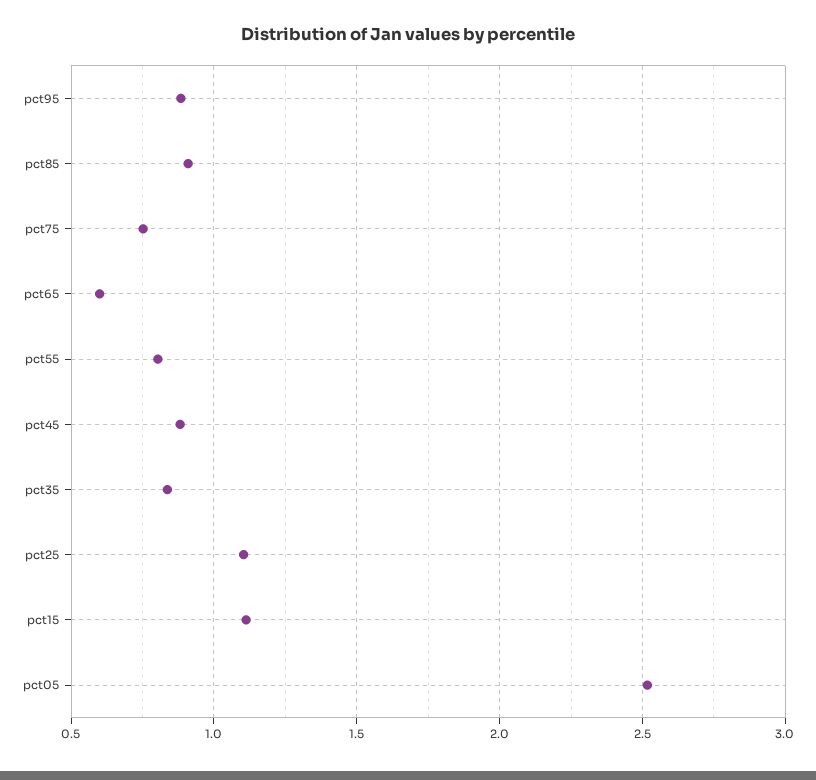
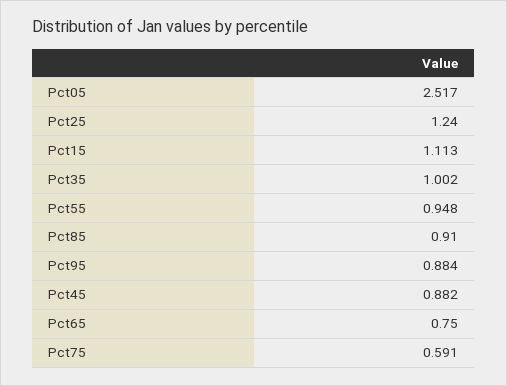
pct75: 0.75 -> 0.591
pct65: 0.6 -> 0.75
pct55: 0.8 -> 0.948
pct35: 0.85 -> 1.002
pct25: 1.1 -> 1.24

